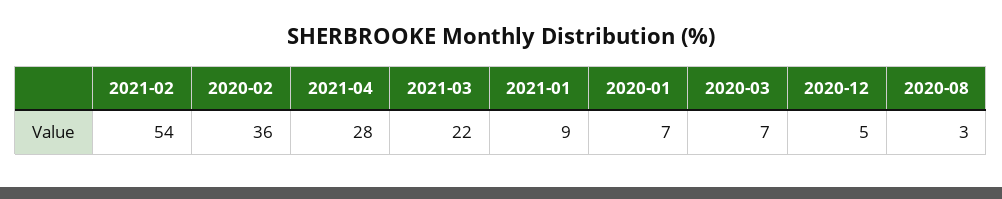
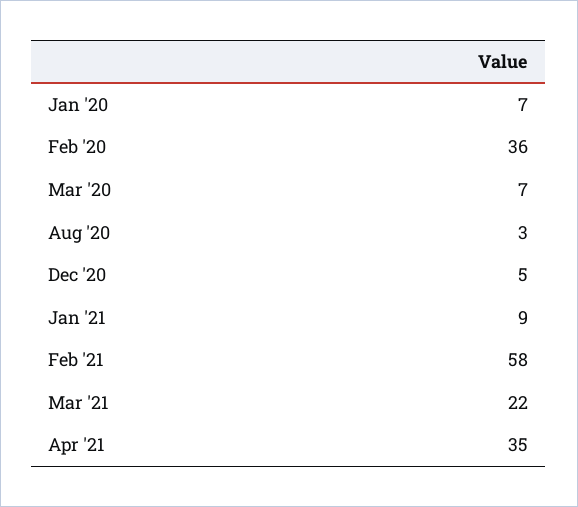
2021-02: 54 -> 58
2021-04: 28 -> 35

